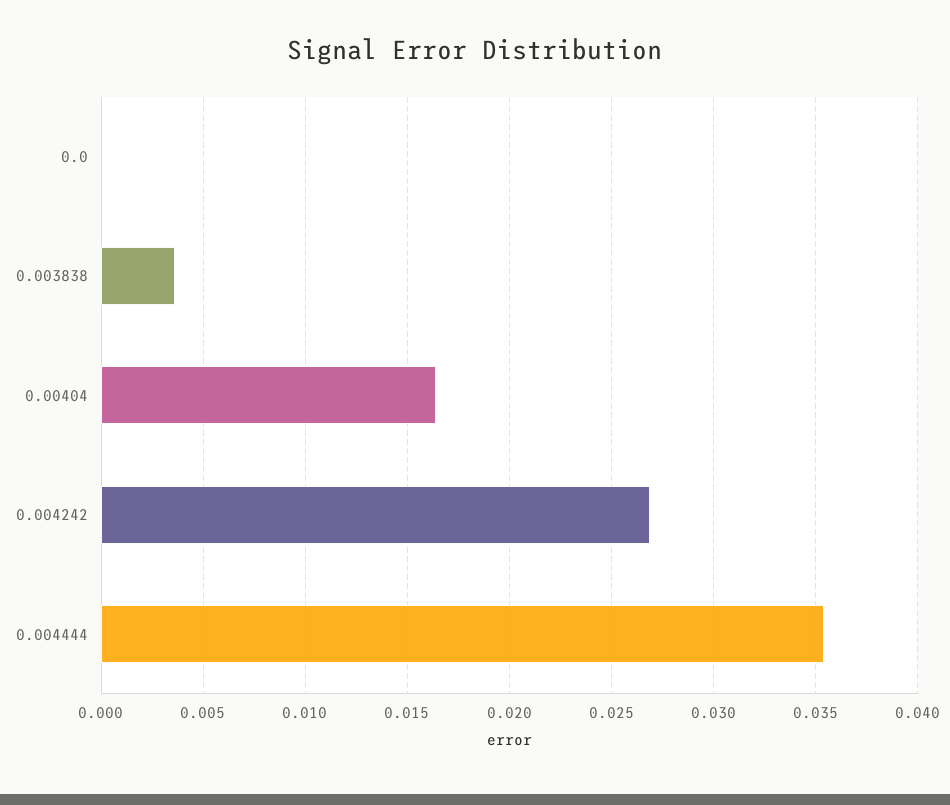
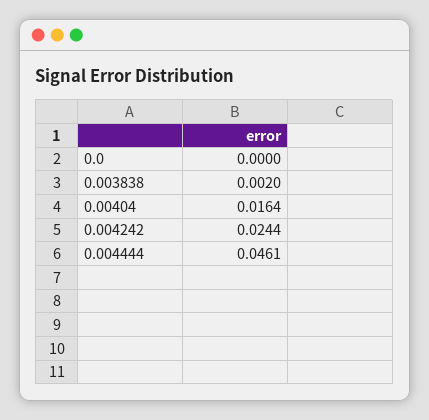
0.003838: 0.0035 -> 0.002
0.004242: 0.027 -> 0.0244
0.004444: 0.0355 -> 0.0461

